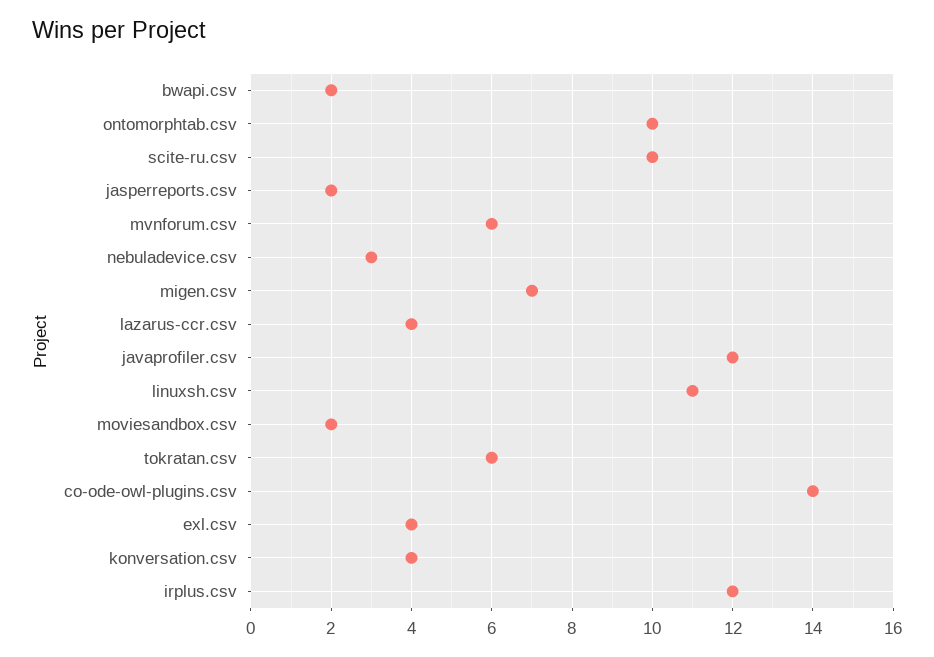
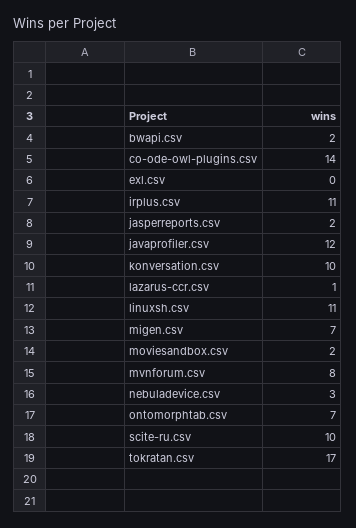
ontomorphtab.csv: 10 -> 7
mvnforum.csv: 6 -> 8
lazarus-ccr.csv: 4 -> 1
tokratan.csv: 6 -> 17
exl.csv: 4 -> 0
konversation.csv: 4 -> 10
irplus.csv: 12 -> 11

